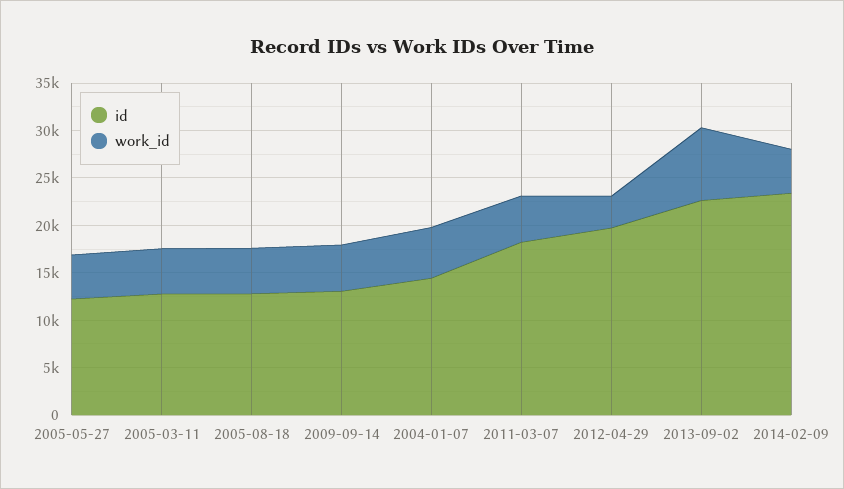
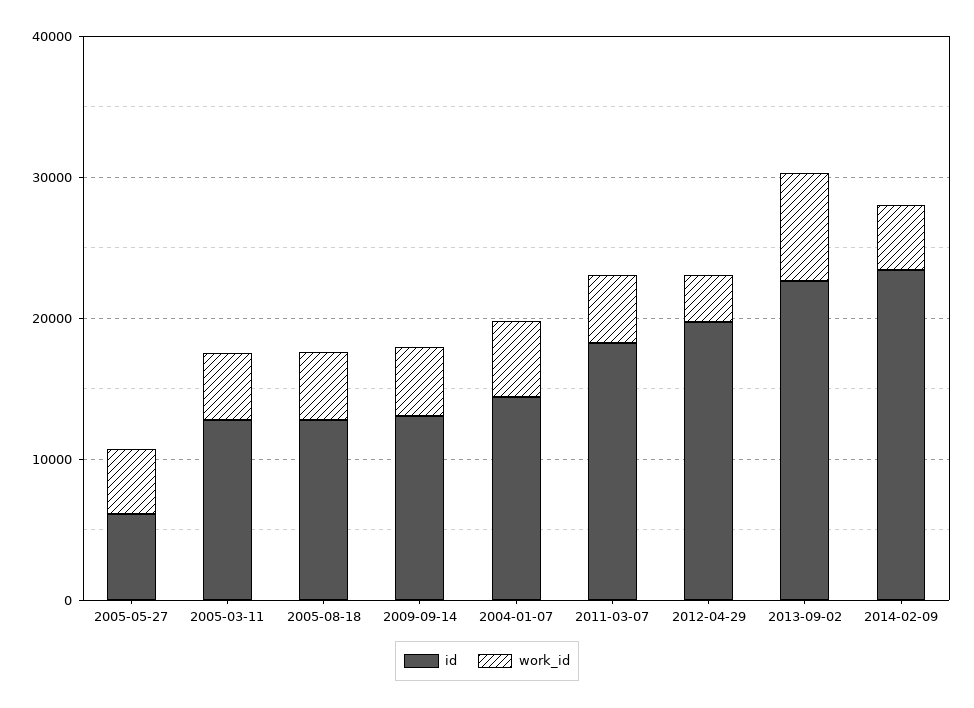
id, 2005-05-27: 12000 -> 6000

